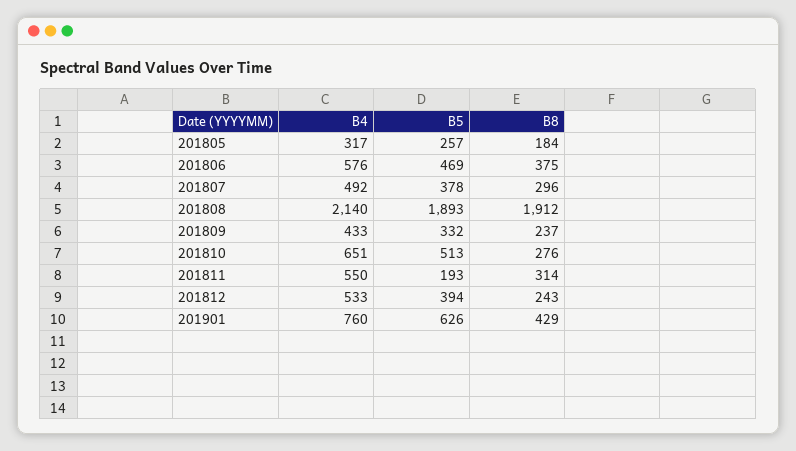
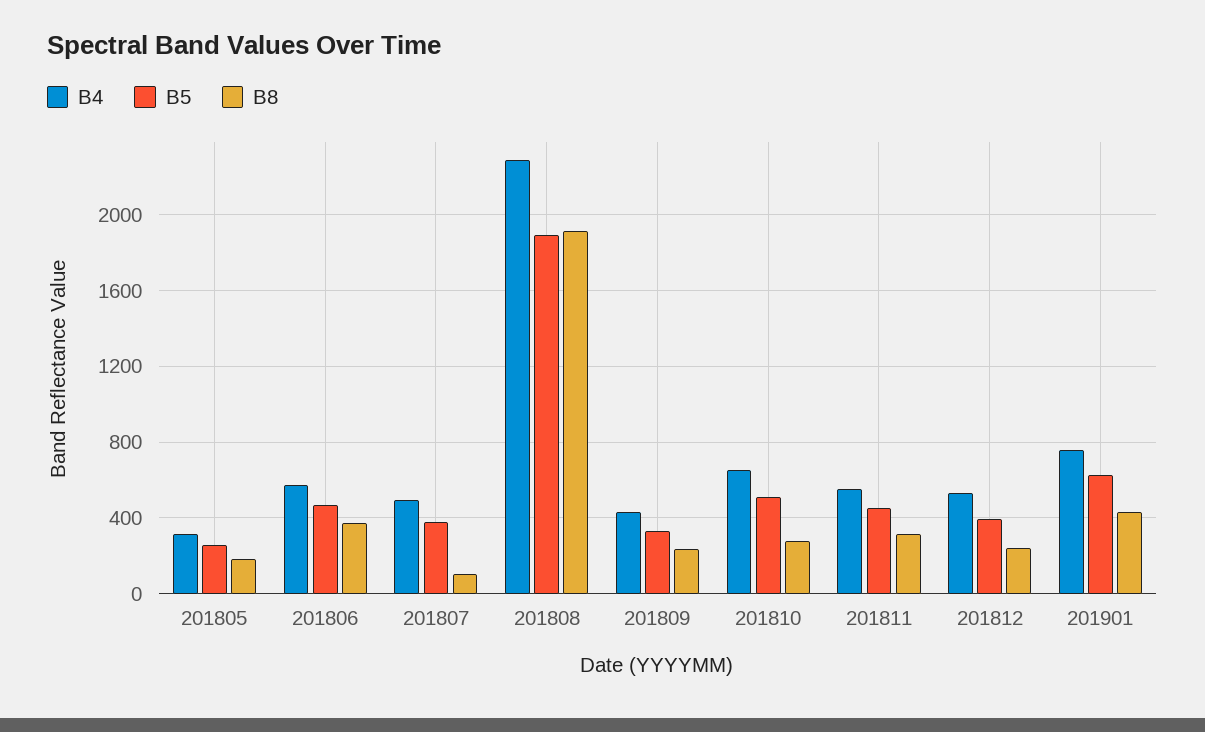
B8, 201807: 296 -> 100
B4, 201808: 2140 -> 2300
B5, 201811: 193 -> 450

